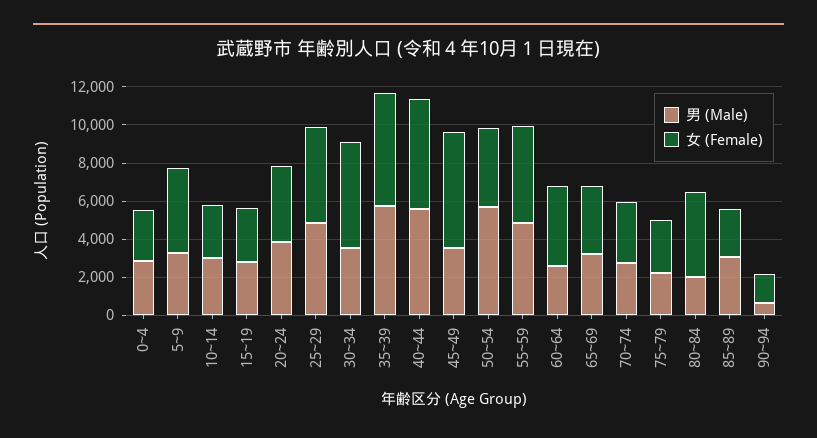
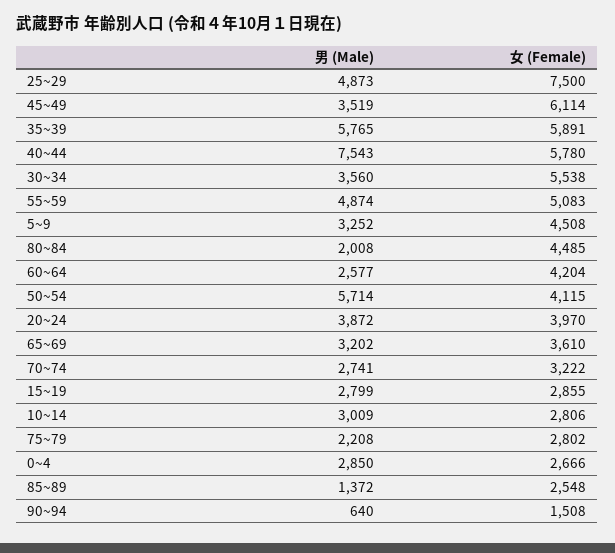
女 (Female), 25~29: 5000 -> 7500
男 (Male), 40~44: 5500 -> 7543
男 (Male), 85~89: 3000 -> 1372

